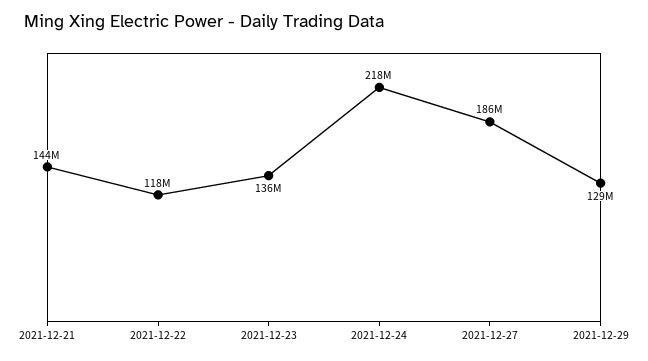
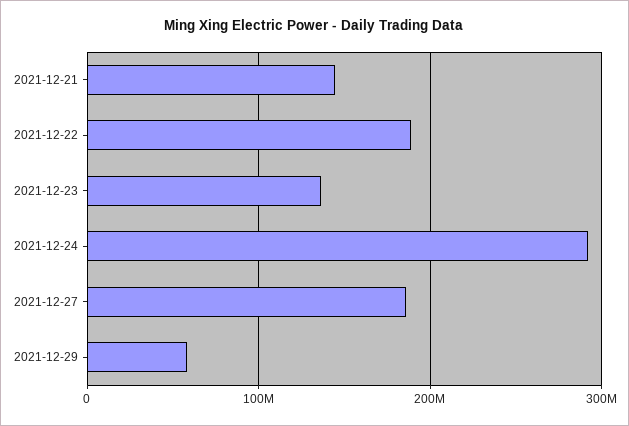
2021-12-22: 118000000 -> 190000000
2021-12-24: 218000000 -> 290000000
2021-12-29: 129000000 -> 60000000

